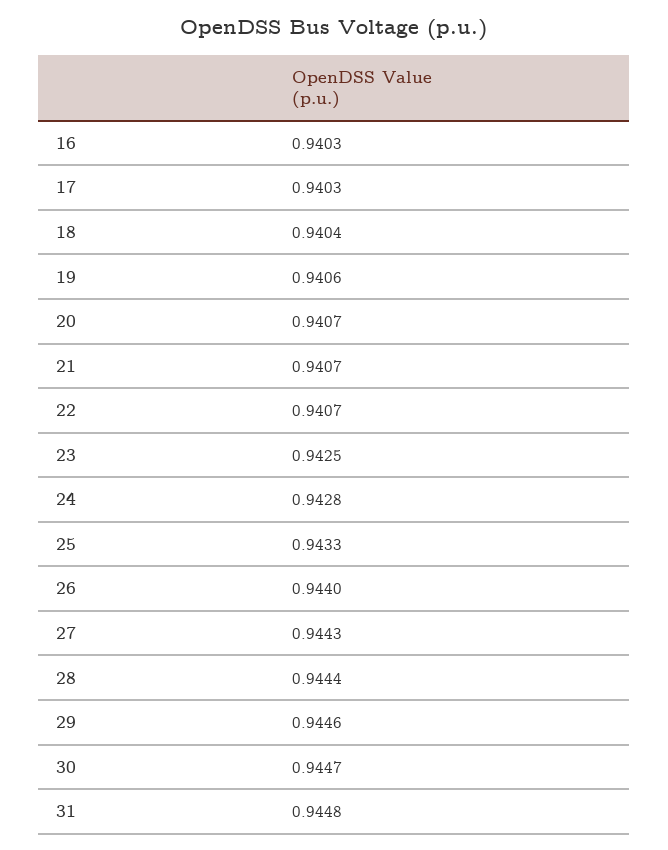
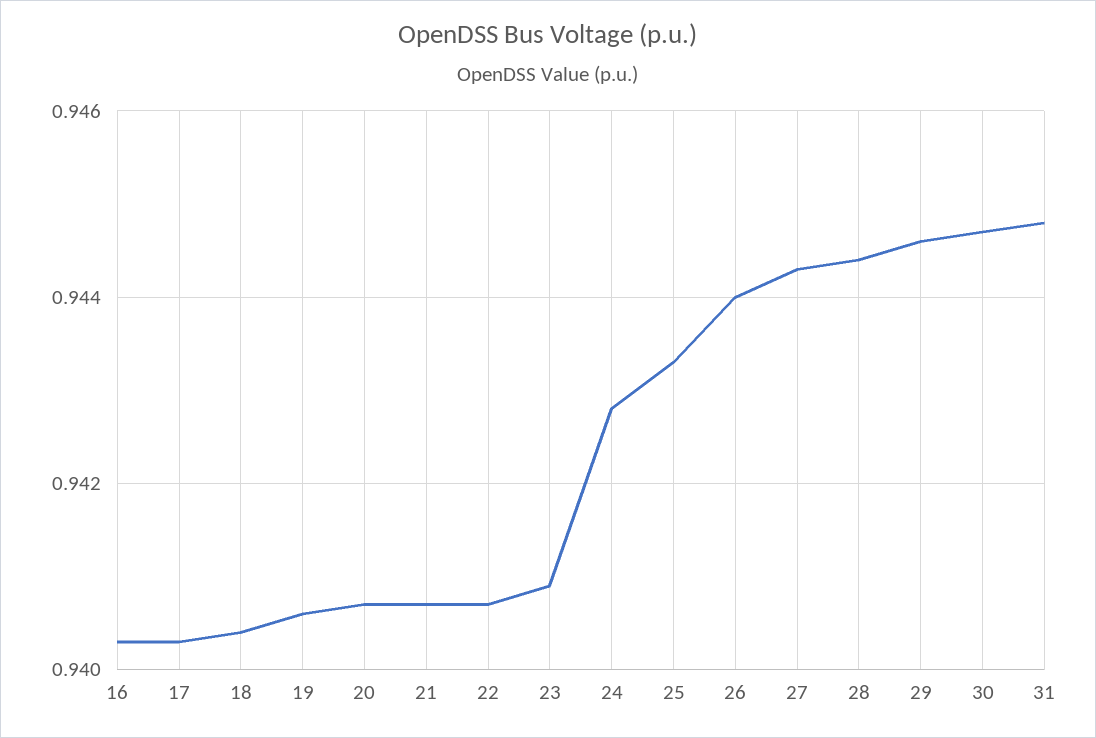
23: 0.9425 -> 0.941

